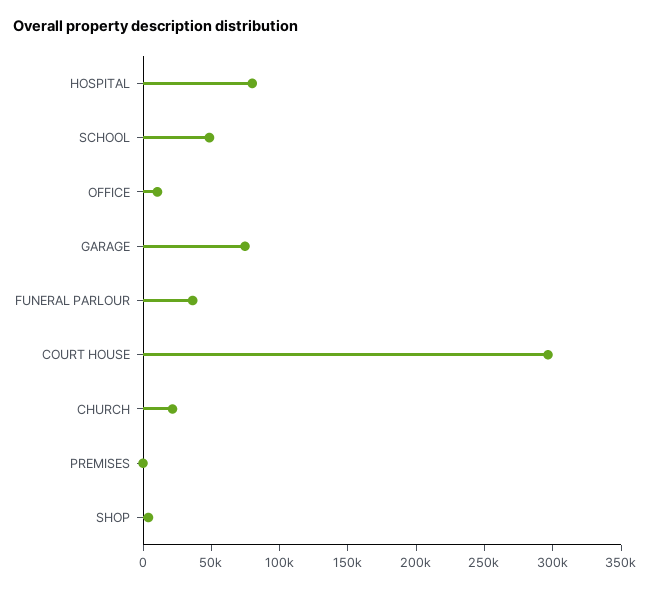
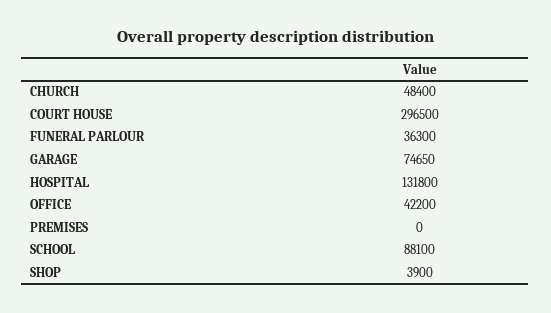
HOSPITAL: 80000 -> 131800
SCHOOL: 50000 -> 88100
OFFICE: 10000 -> 42200
CHURCH: 20000 -> 48400

